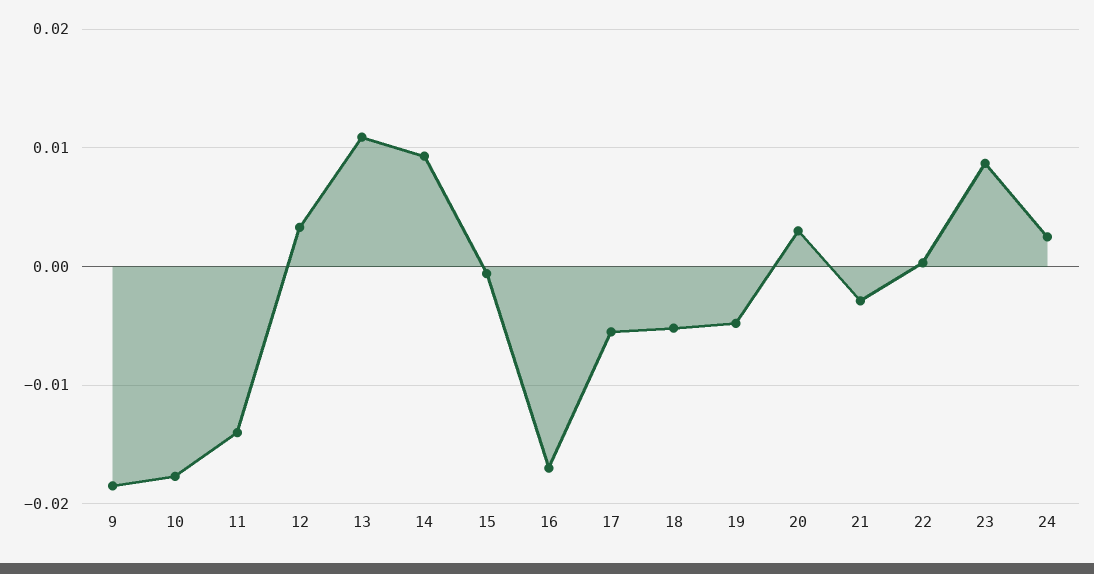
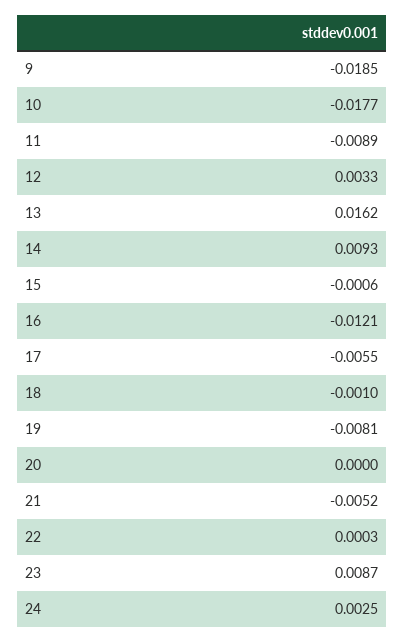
11: -0.014 -> -0.0089
13: 0.011 -> 0.0162
16: -0.017 -> -0.0121
18: -0.005 -> -0.001
19: -0.005 -> -0.0081
20: 0.003 -> 0
21: -0.003 -> -0.0052

